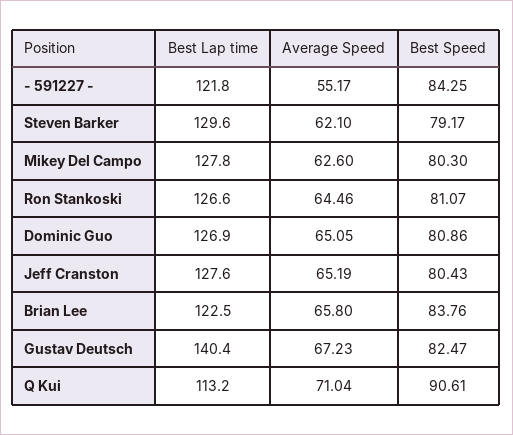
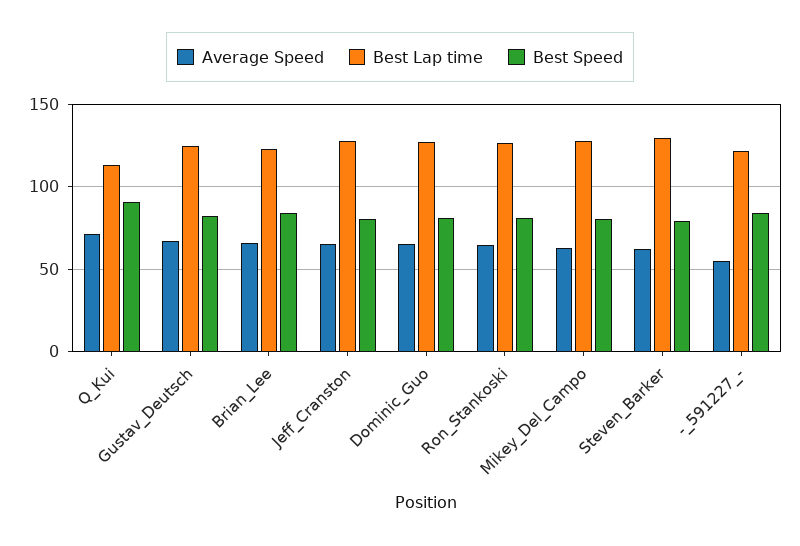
Best Lap time, Gustav Deutsch: 140.4 -> 125

